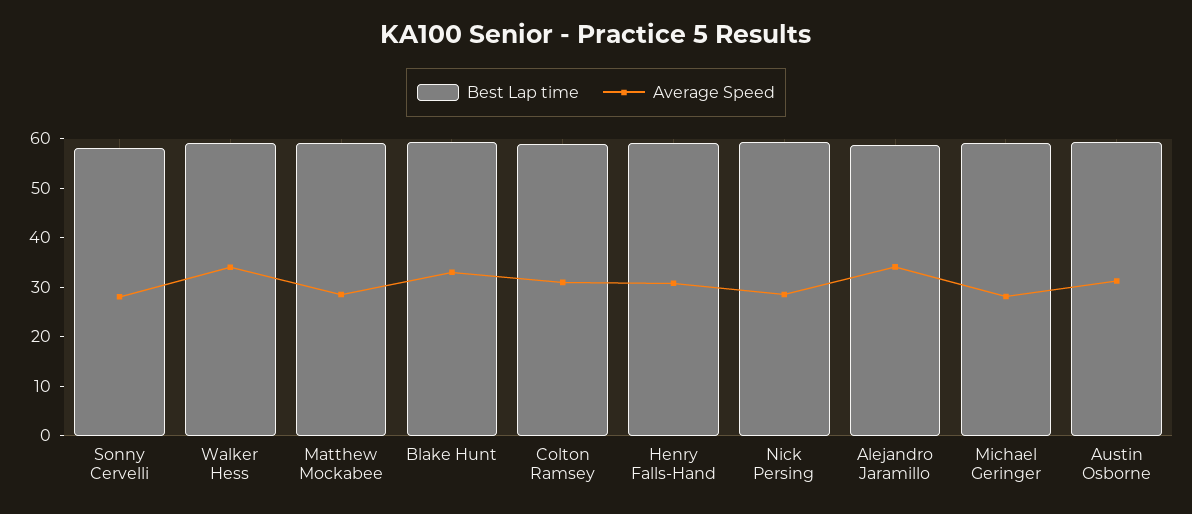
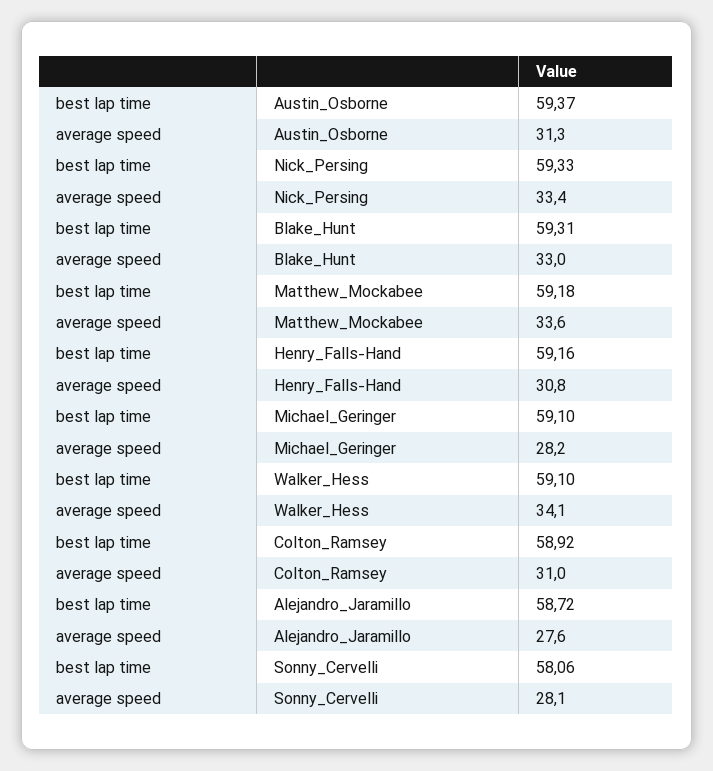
Average Speed, Matthew Mockabee: 28 -> 33.6
Average Speed, Nick Persing: 28 -> 33.4
Average Speed, Alejandro Jaramillo: 34 -> 27.6

